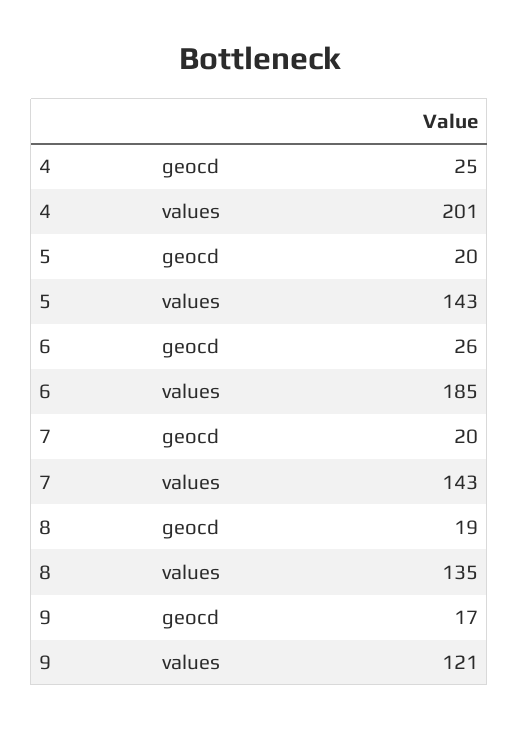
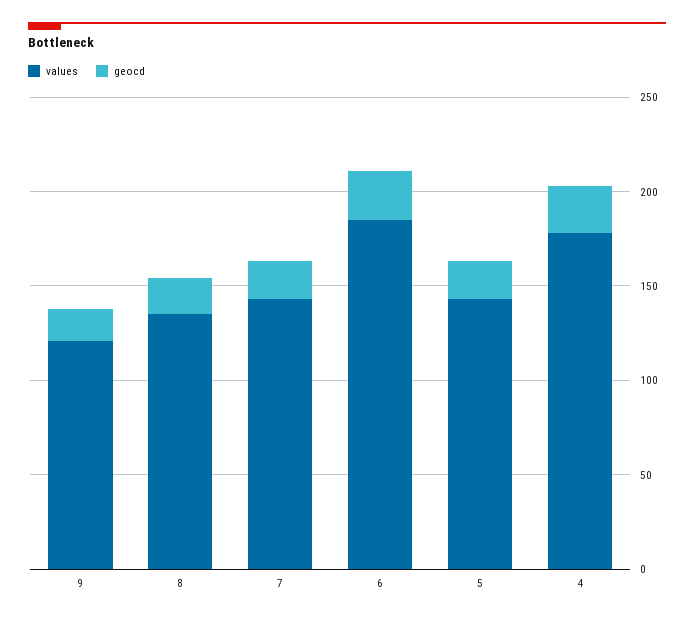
values, 4: 201 -> 180

